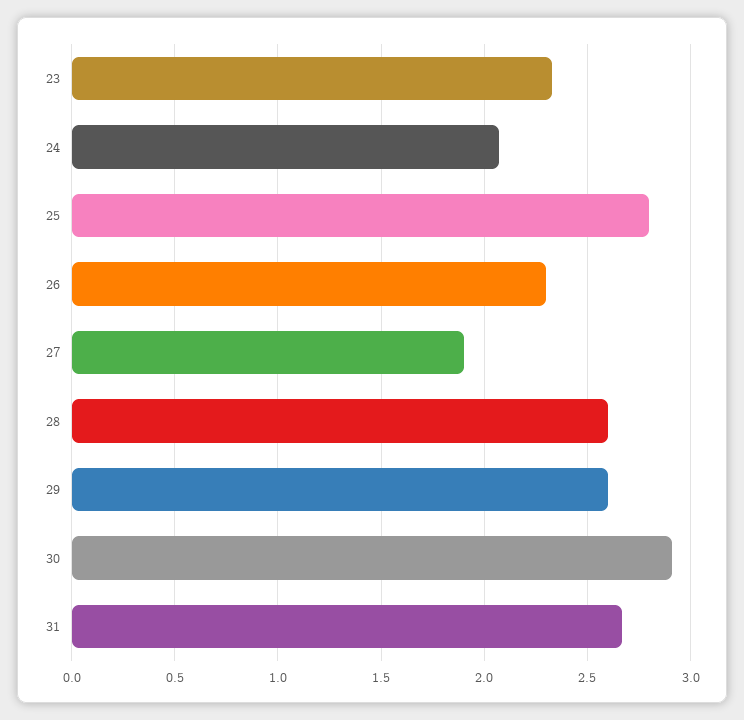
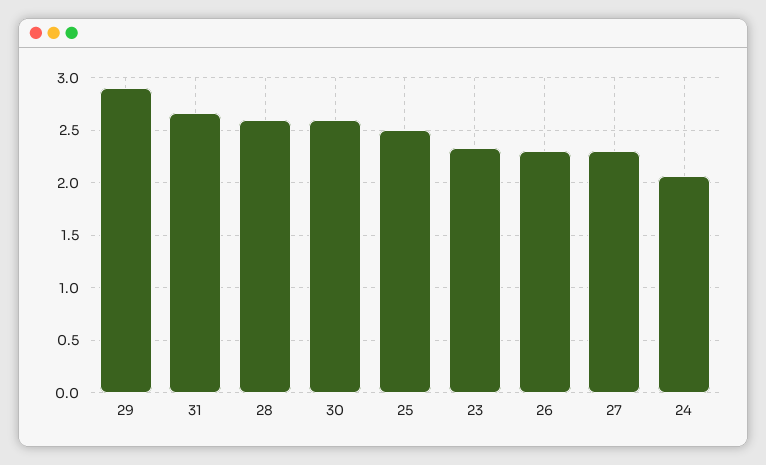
25: 2.8 -> 2.5
27: 1.9 -> 2.3
29: 2.6 -> 2.9
30: 2.9 -> 2.6

